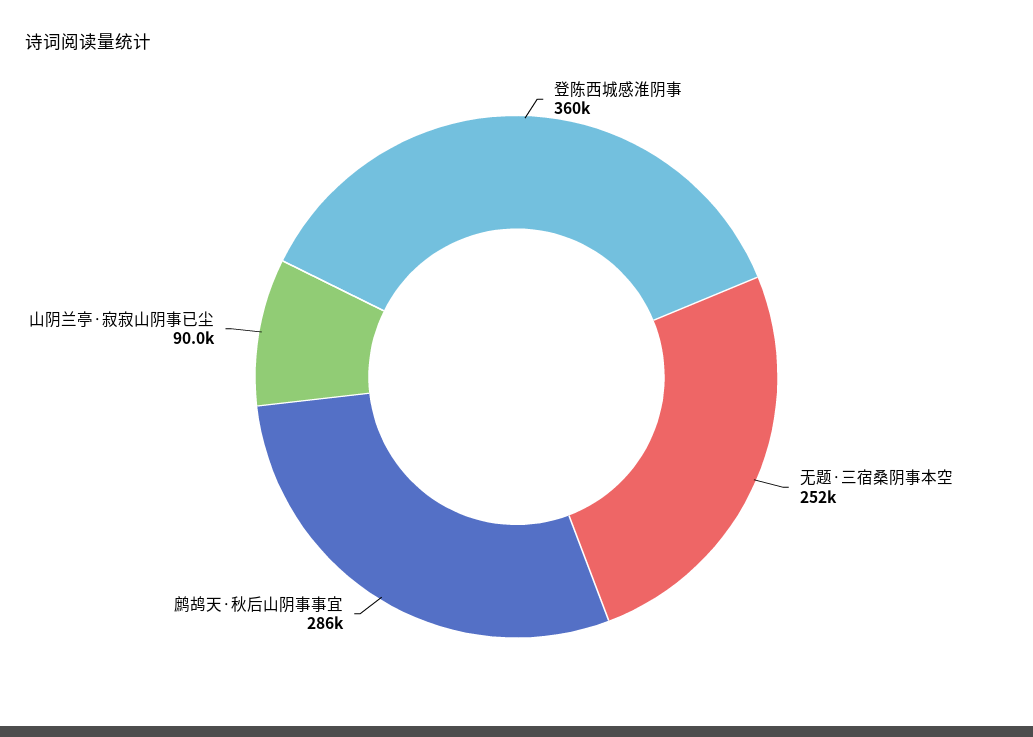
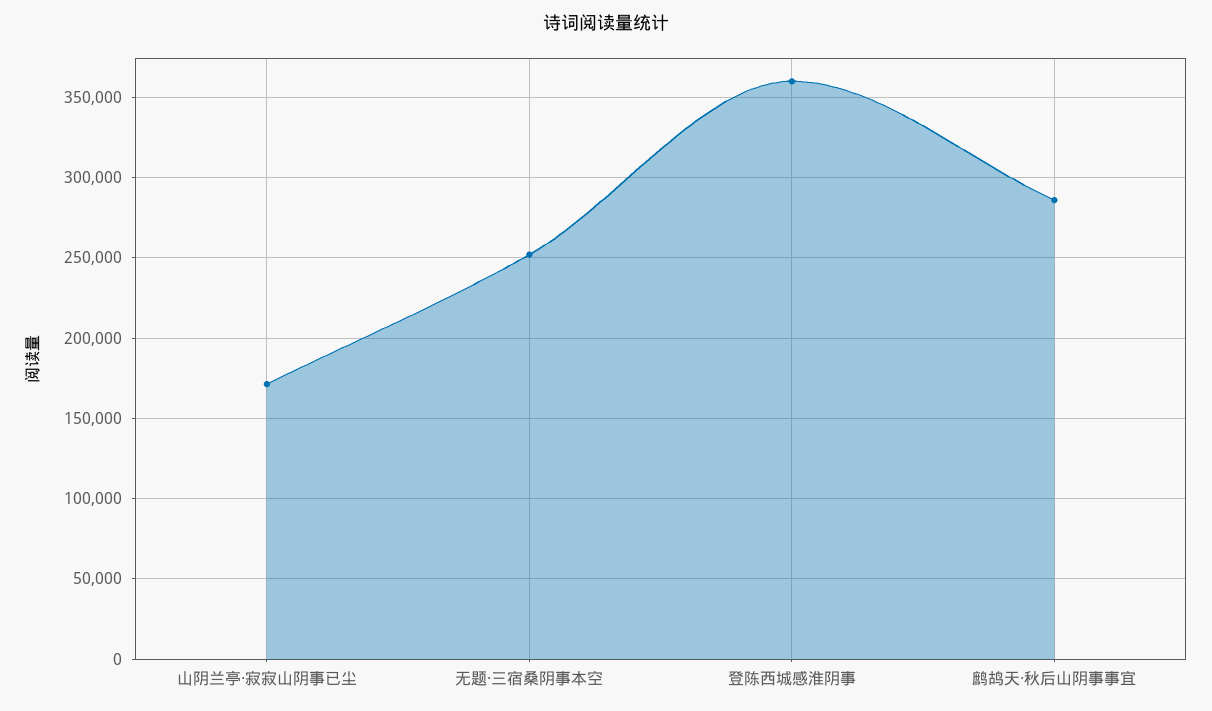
山阴兰亭·寂寂山阴事已尘: 90000 -> 170000

